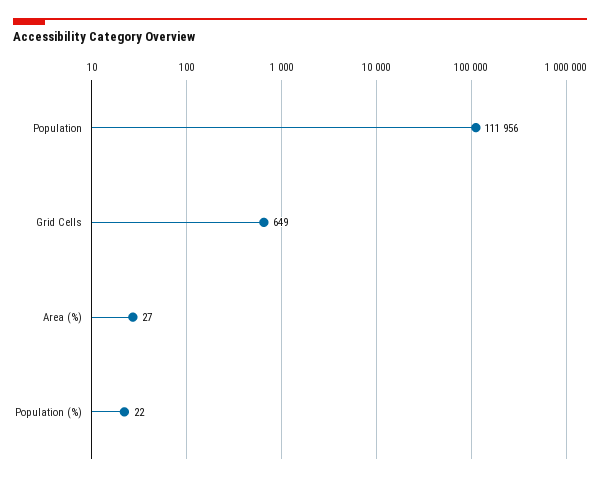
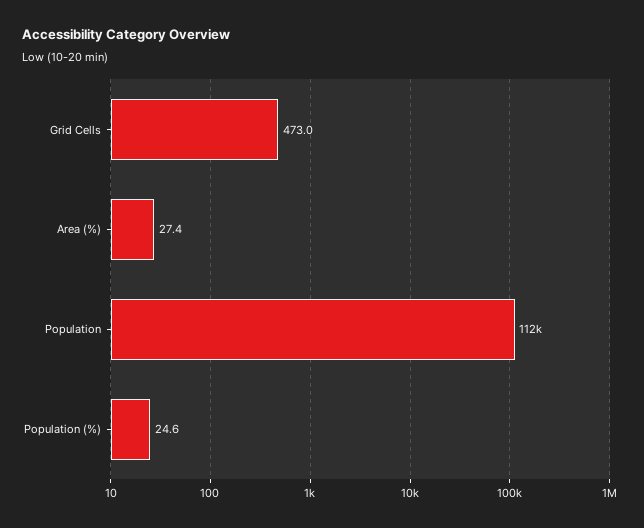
Grid Cells: 649 -> 473
Population (%): 22 -> 24.6

